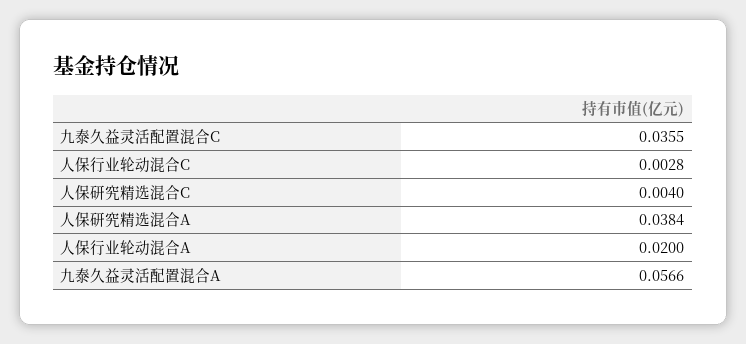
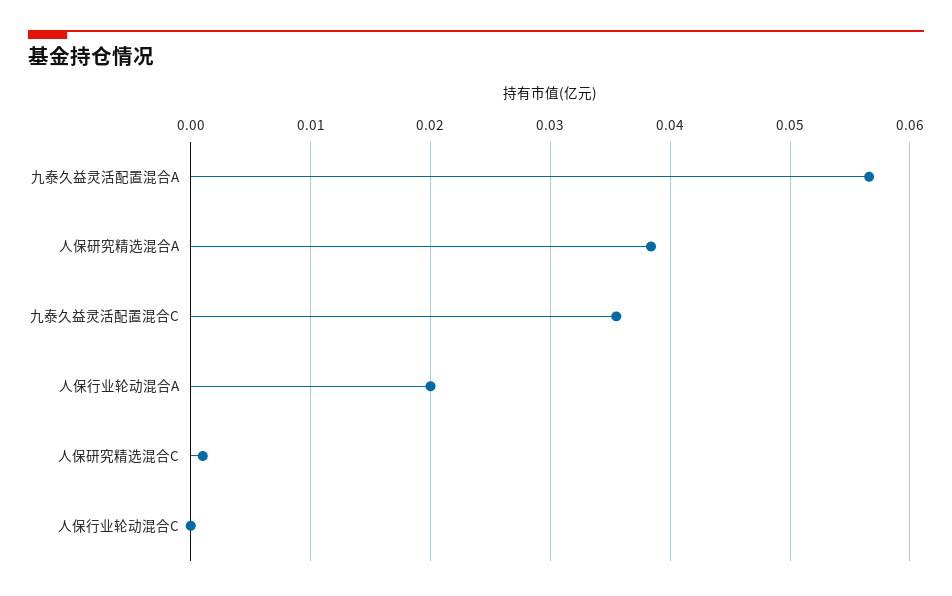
人保行业轮动混合C: 0.0028 -> 0
人保研究精选混合C: 0.004 -> 0.001

